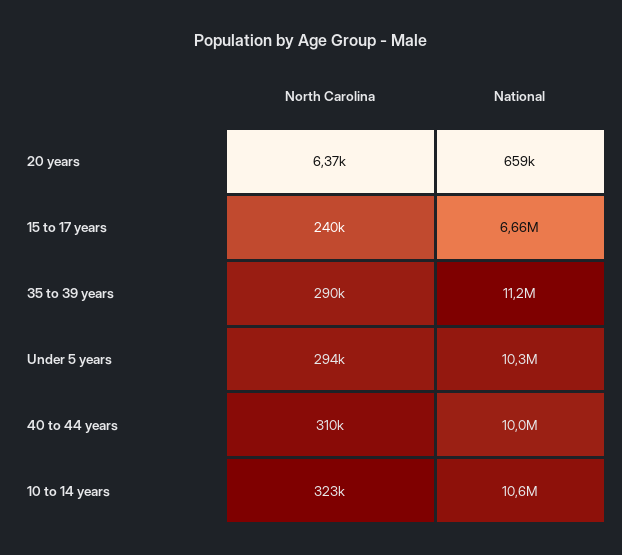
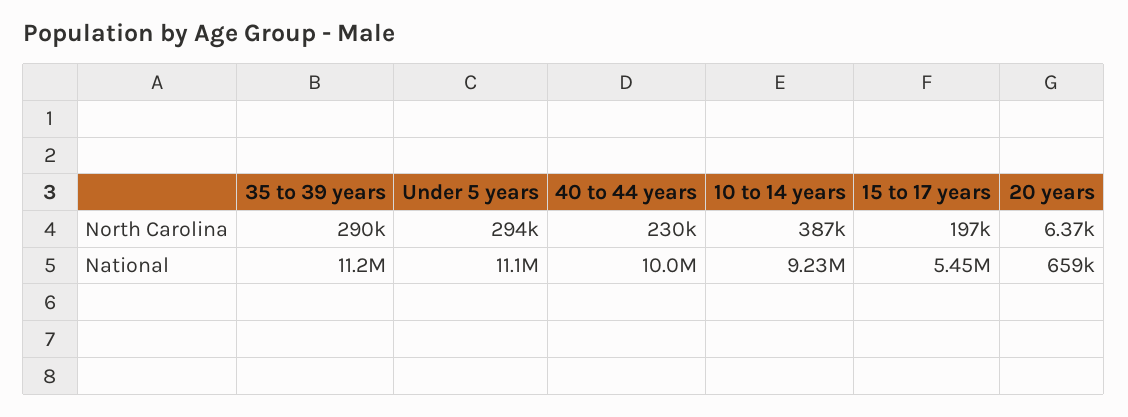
North Carolina, 15 to 17 years: 240000 -> 197000
National, 15 to 17 years: 6660000 -> 5450000
National, Under 5 years: 10300000 -> 11100000
North Carolina, 40 to 44 years: 310000 -> 230000
North Carolina, 10 to 14 years: 323000 -> 387000
National, 10 to 14 years: 10600000 -> 9230000

